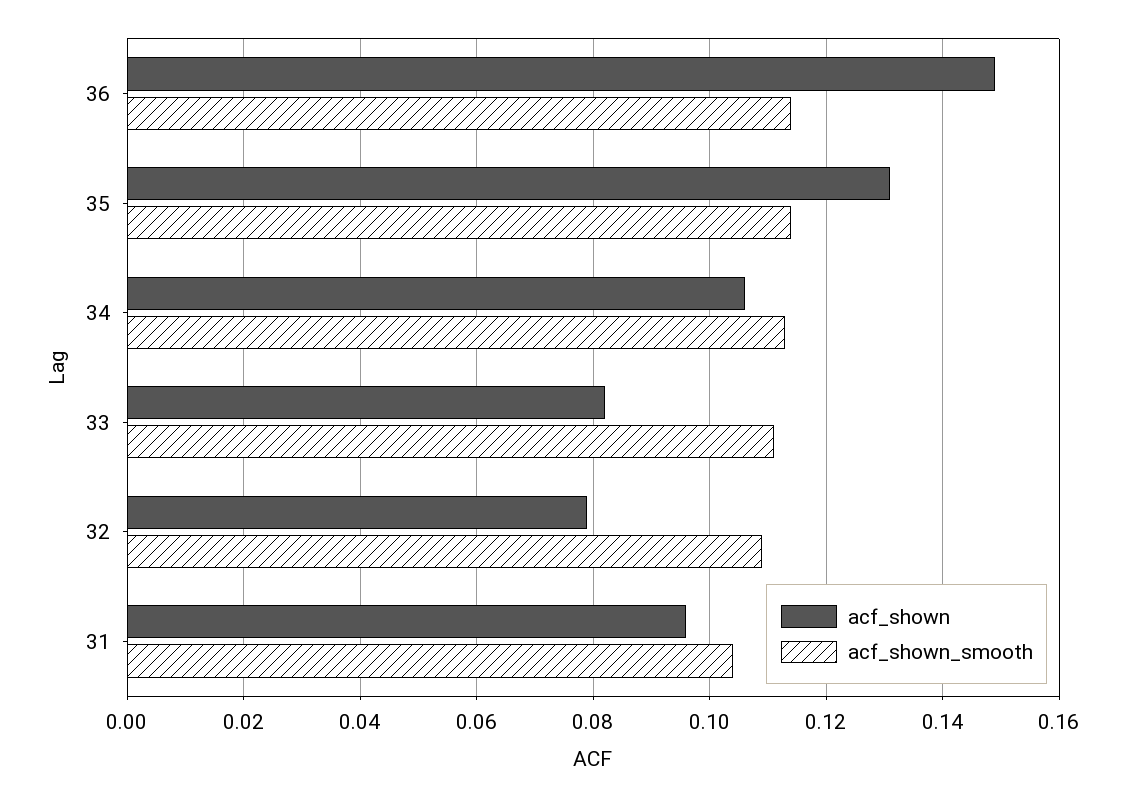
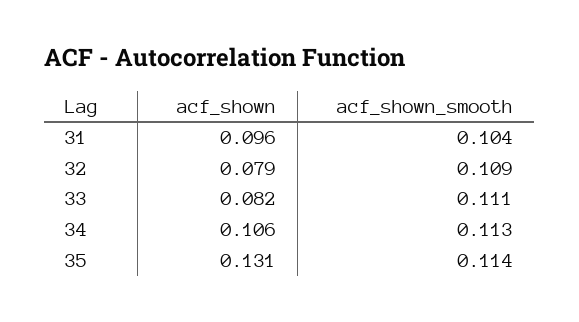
acf_shown, 36: 0.15 -> none
acf_shown_smooth, 36: 0.115 -> none

